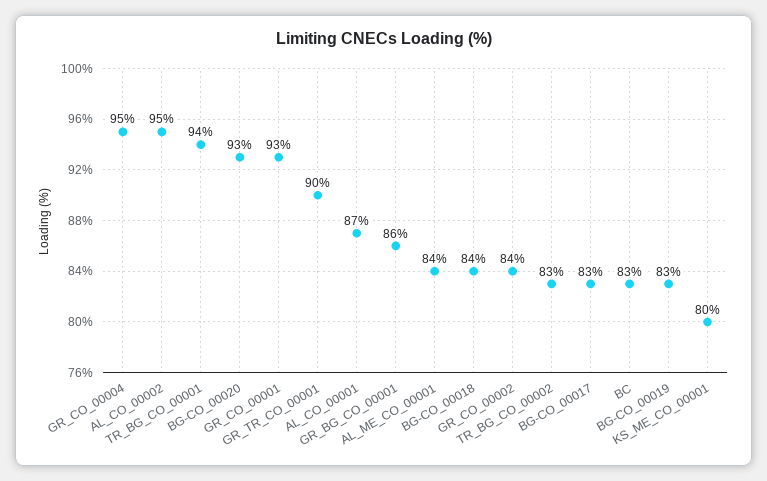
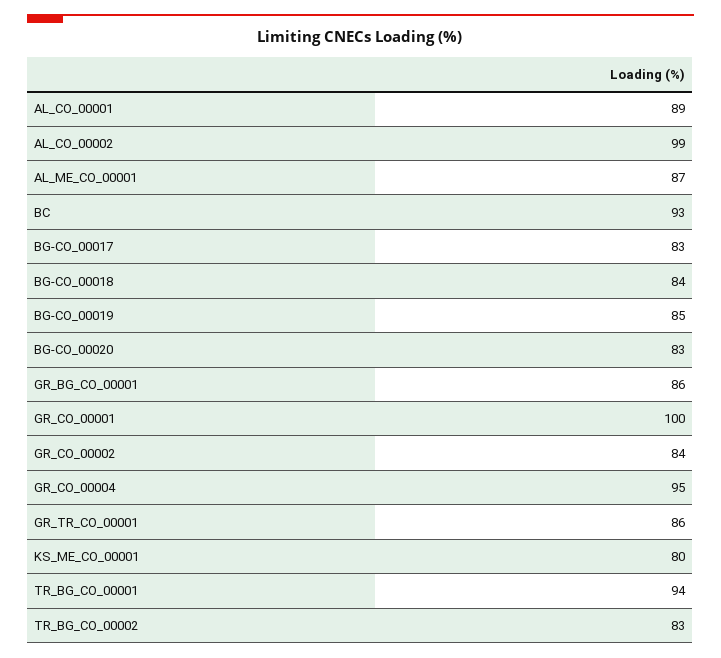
AL_CO_00002: 95 -> 99
BG-CO_00020: 93 -> 83
GR_CO_00001: 93 -> 100
GR_TR_CO_00001: 90 -> 86
AL_CO_00001: 87 -> 89
AL_ME_CO_00001: 84 -> 87
BC: 83 -> 93
BG-CO_00019: 83 -> 85

